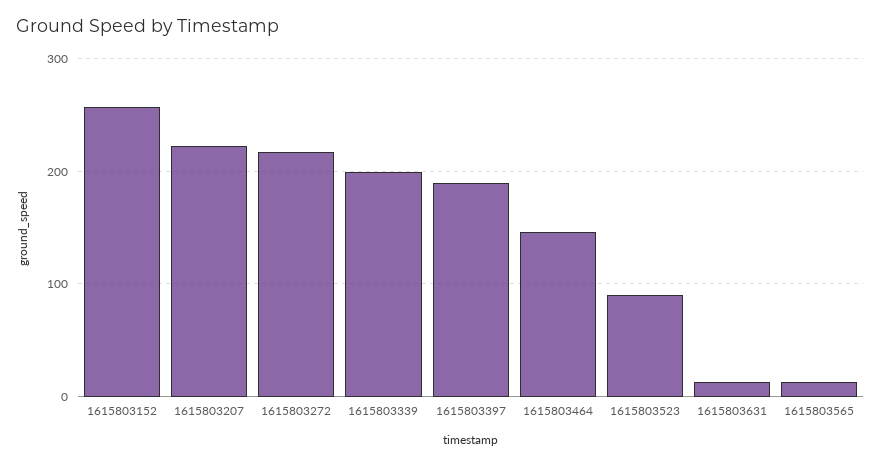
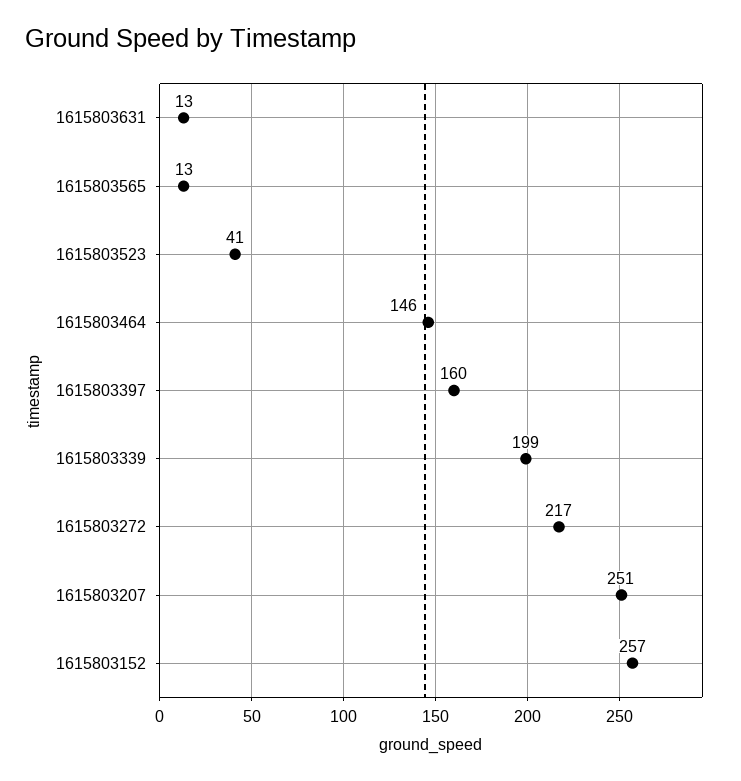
1615803207: 220 -> 251
1615803397: 190 -> 160
1615803523: 90 -> 41

